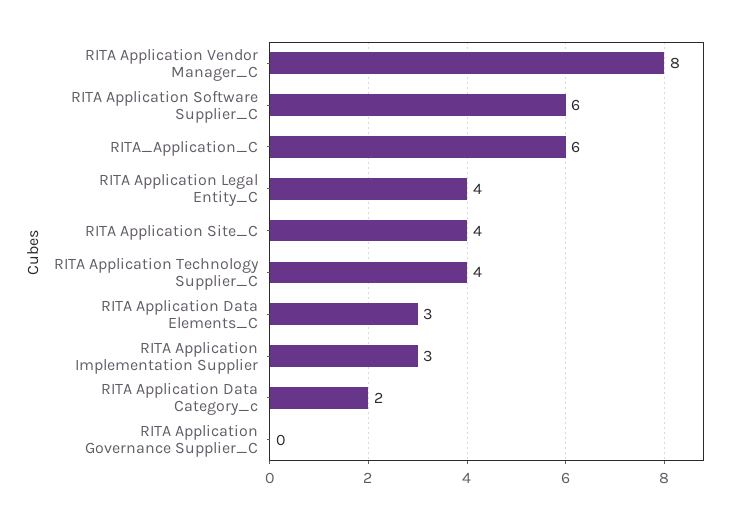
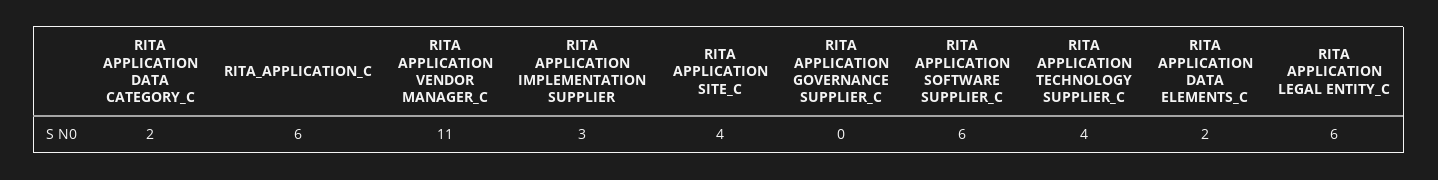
RITA Application Vendor Manager_C: 8 -> 11
RITA Application Legal Entity_C: 4 -> 6
RITA Application Data Elements_C: 3 -> 2

